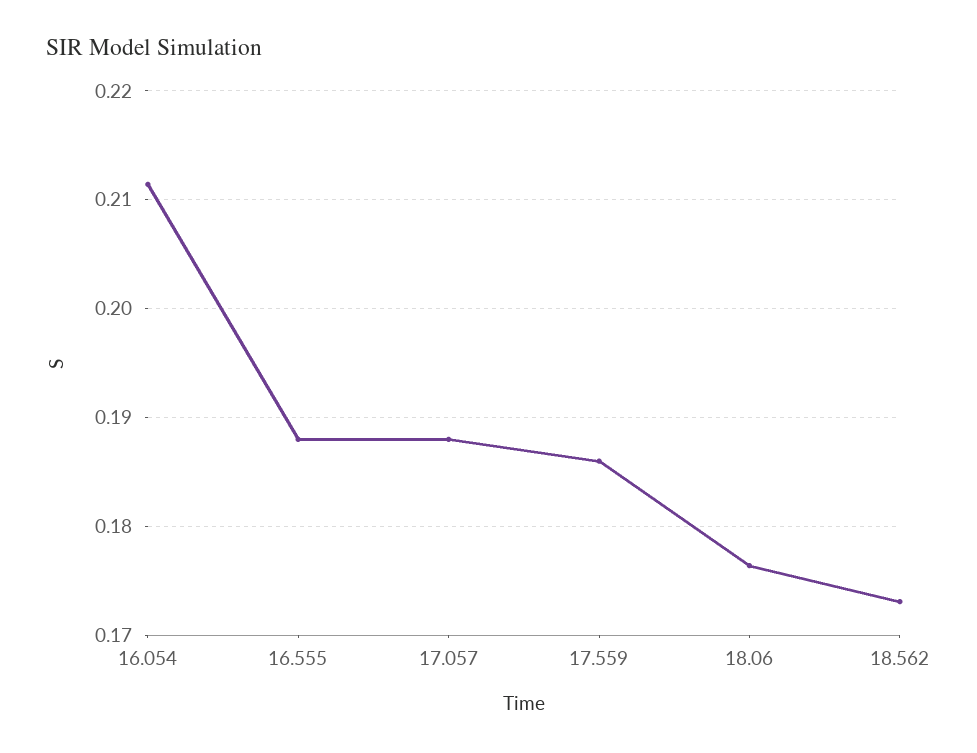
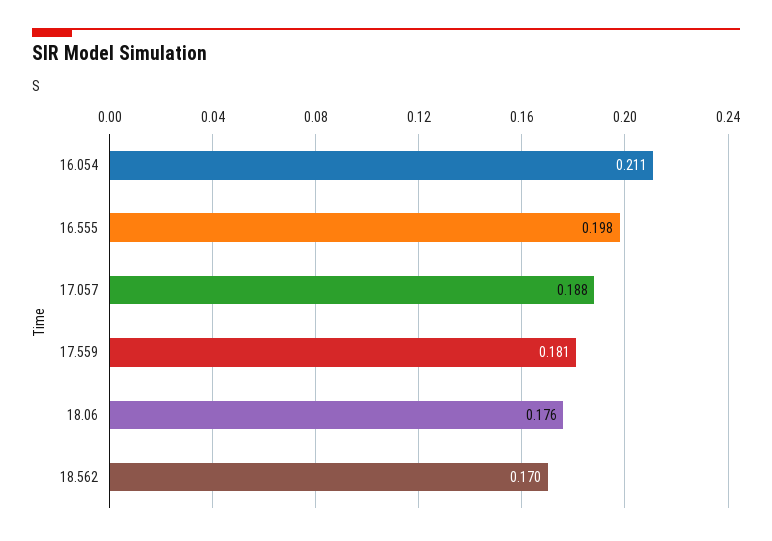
16.555: 0.188 -> 0.198
17.559: 0.186 -> 0.181
18.562: 0.173 -> 0.17

